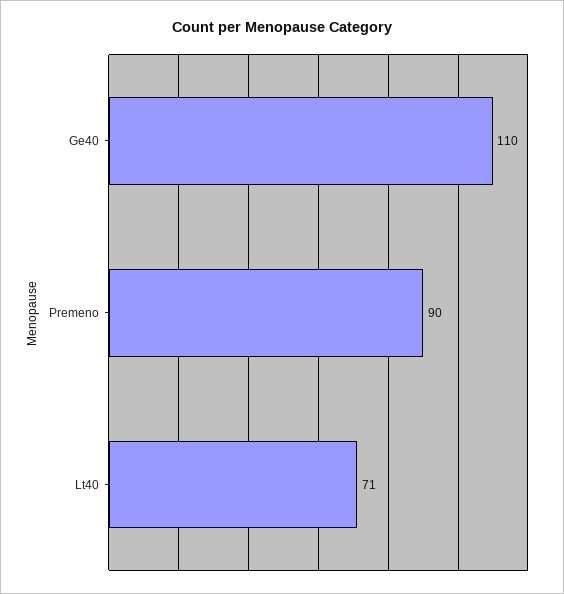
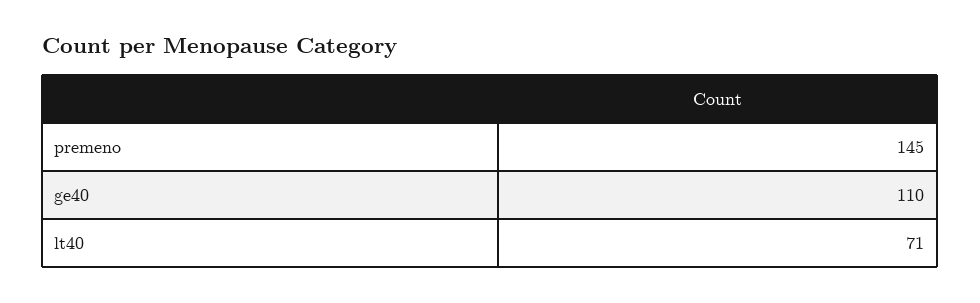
Premeno: 90 -> 145

